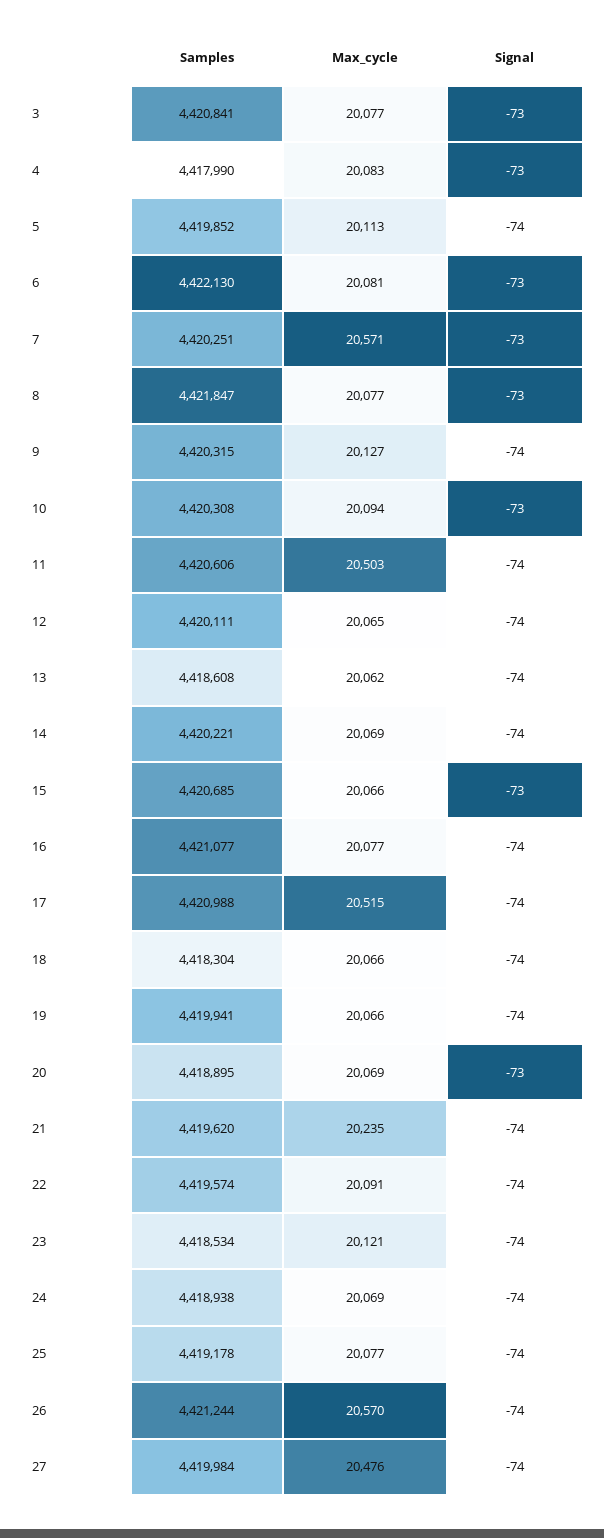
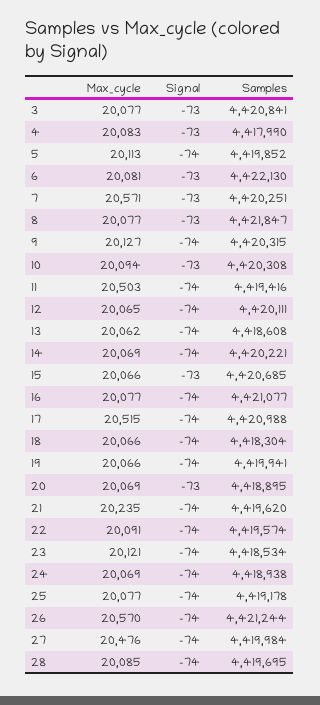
Samples, 11: 4420606 -> 4419416
Max_cycle, 28: none -> 20085
Signal, 28: none -> -74
Samples, 28: none -> 4419695

